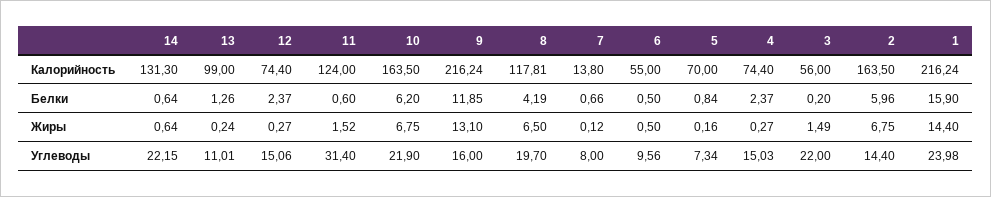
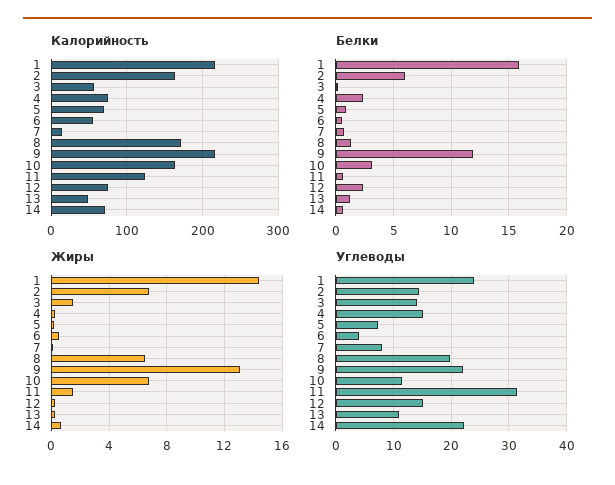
Калорийность, 14: 131.3 -> 70
Калорийность, 13: 99 -> 50
Калорийность, 8: 117.81 -> 170
Белки, 10: 6.2 -> 3
Белки, 8: 4.19 -> 1
Углеводы, 10: 21.9 -> 12
Углеводы, 9: 16 -> 22
Углеводы, 6: 9.56 -> 4
Углеводы, 3: 22 -> 14

